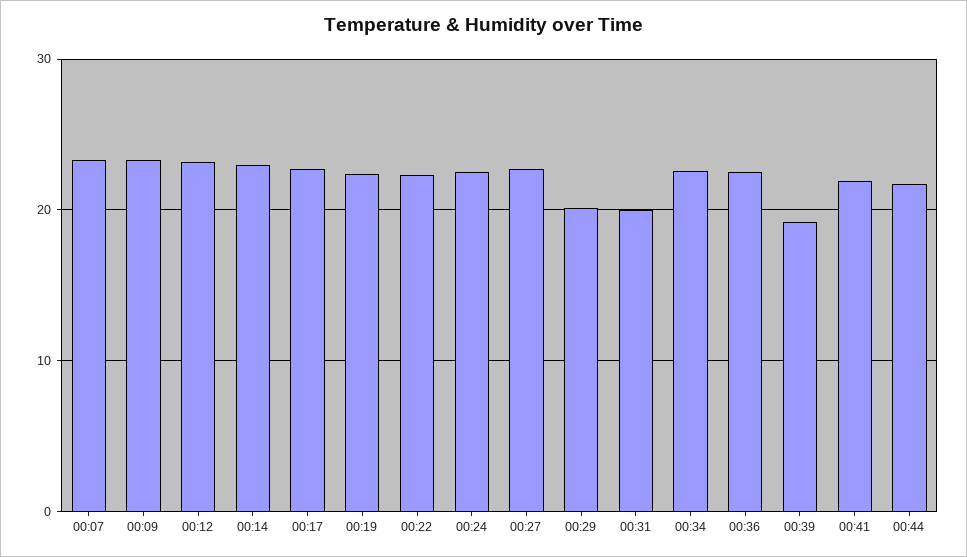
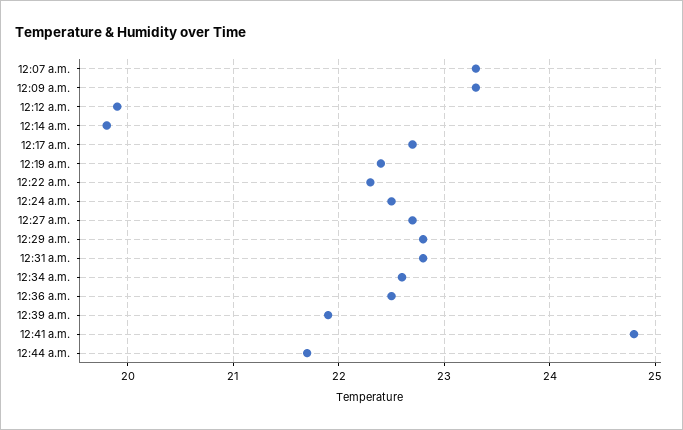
00:12: 23 -> 19.9
00:14: 23 -> 19.8
00:29: 20 -> 22.8
00:31: 20 -> 22.8
00:39: 19 -> 21.9
00:41: 22 -> 24.8

